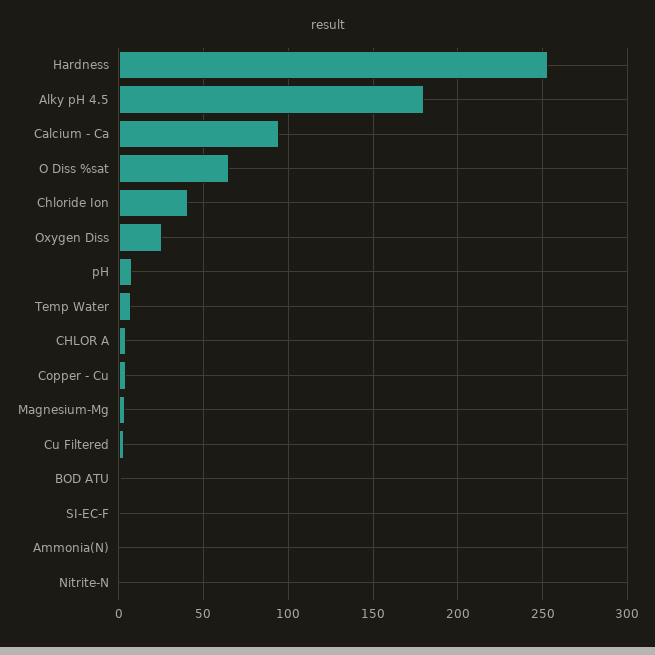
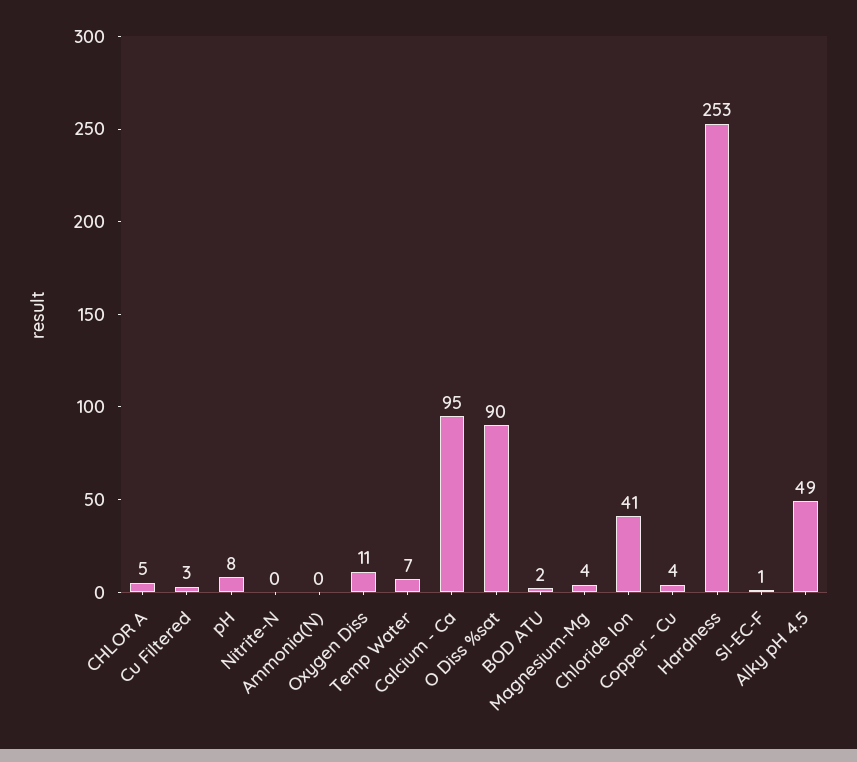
Alky pH 4.5: 180 -> 49
O Diss %sat: 65 -> 90
Oxygen Diss: 25 -> 11

